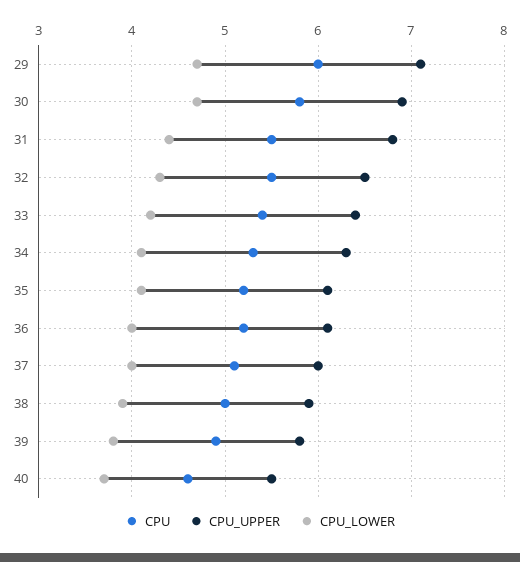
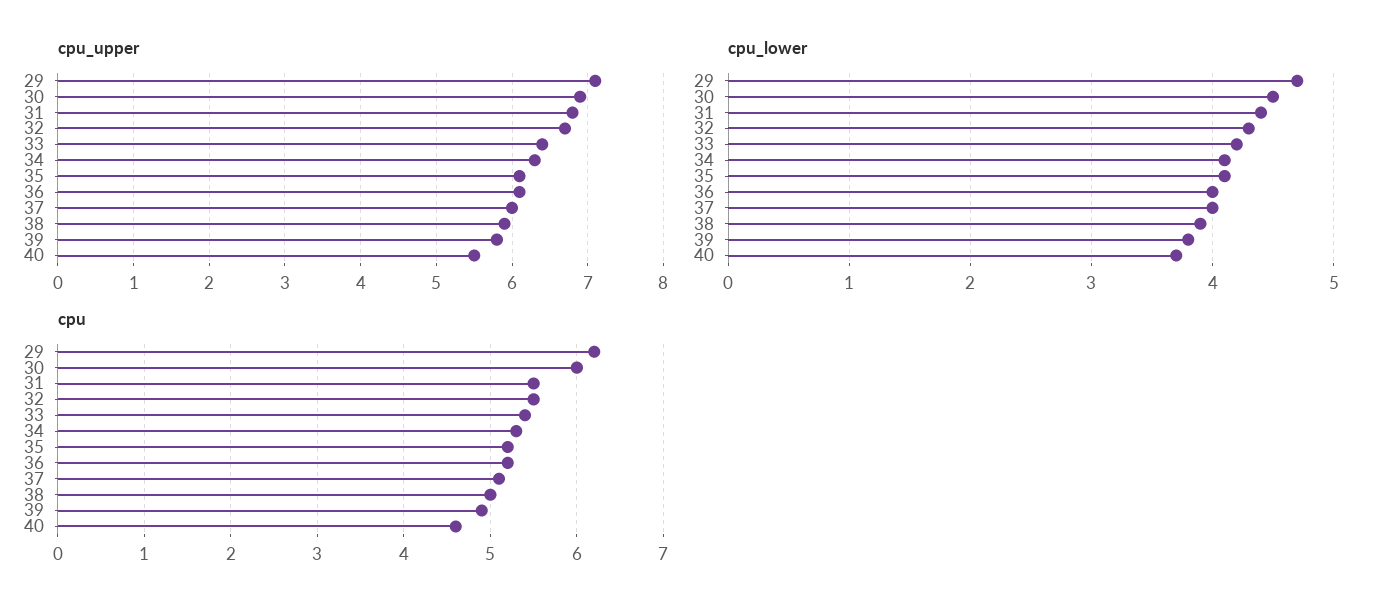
CPU, 29: 6 -> 6.2
CPU, 30: 5.8 -> 6
CPU_LOWER, 30: 4.7 -> 4.5
CPU_UPPER, 32: 6.5 -> 6.7

